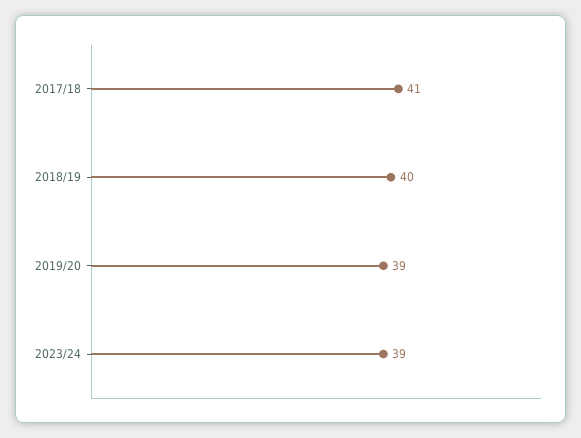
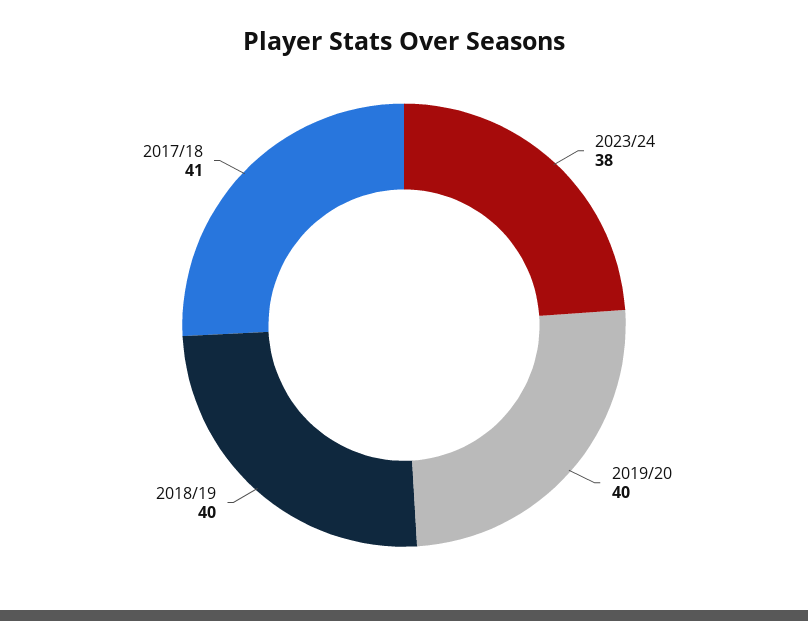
2019/20: 39 -> 40
2023/24: 39 -> 38

